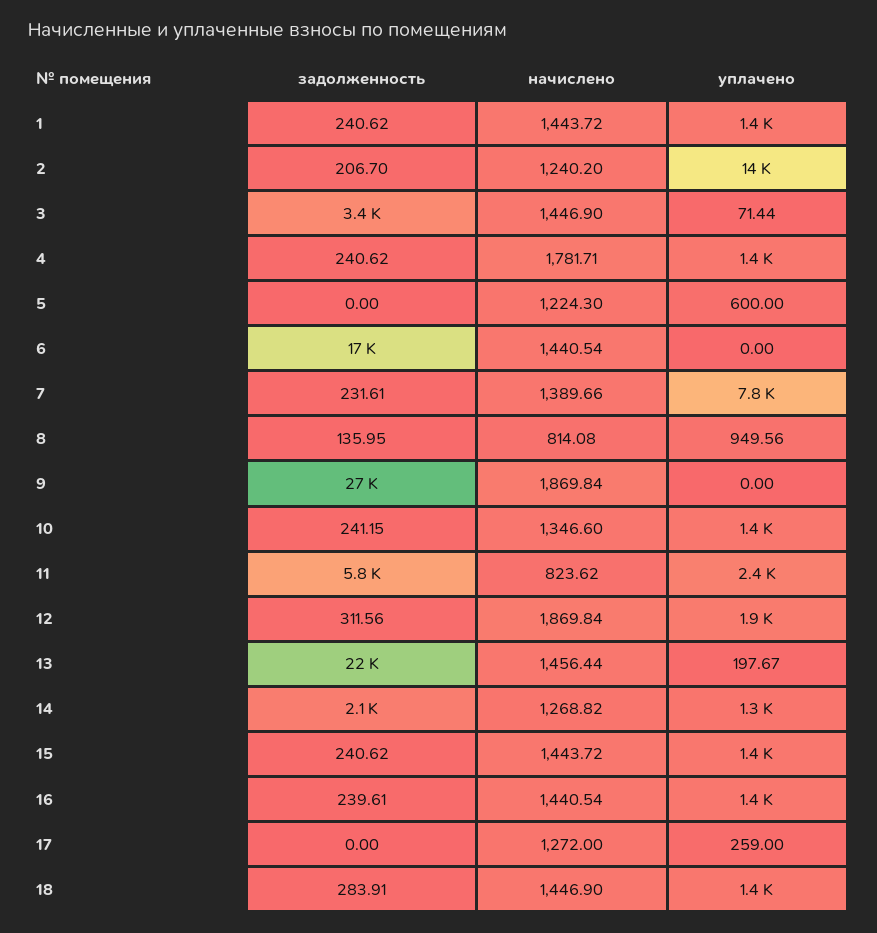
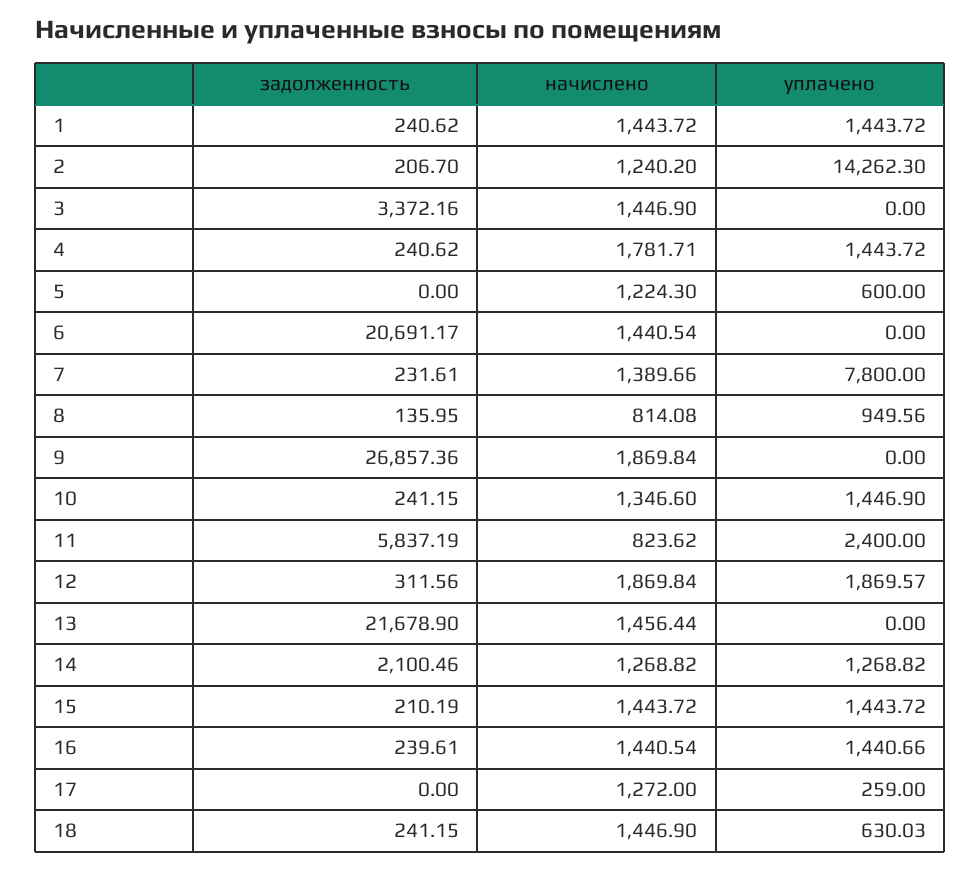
уплачено, 3: 71.44 -> 0
задолженность, 6: 17000 -> 20691.17
уплачено, 13: 197.67 -> 0
задолженность, 15: 240.62 -> 210.19
задолженность, 18: 283.91 -> 241.15
уплачено, 18: 1400 -> 630.03

